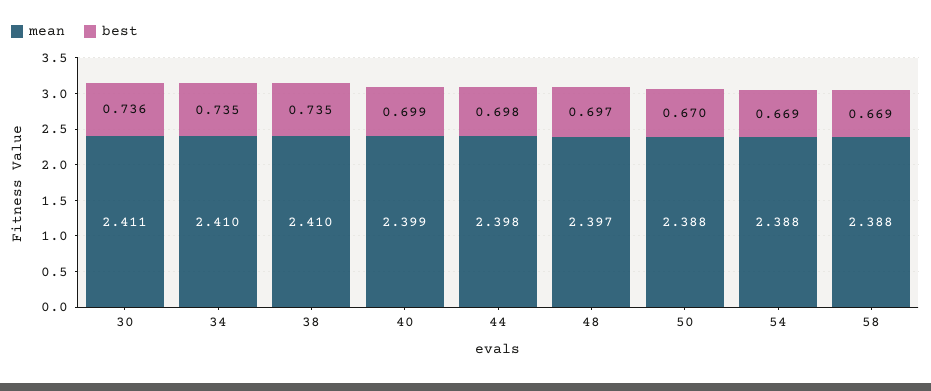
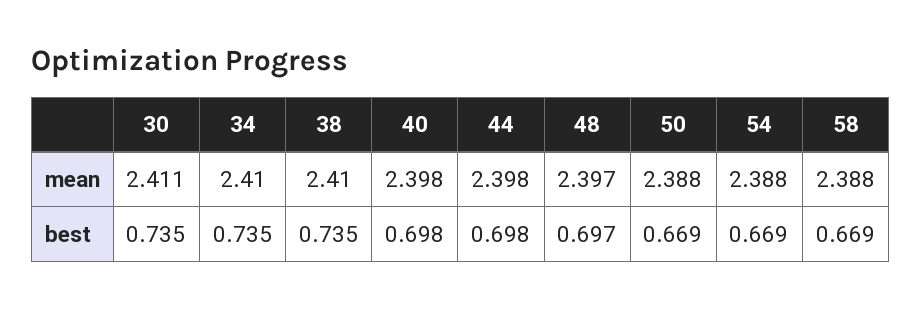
best, 30: 0.736 -> 0.735
mean, 40: 2.399 -> 2.398
best, 40: 0.699 -> 0.698
best, 50: 0.67 -> 0.669

